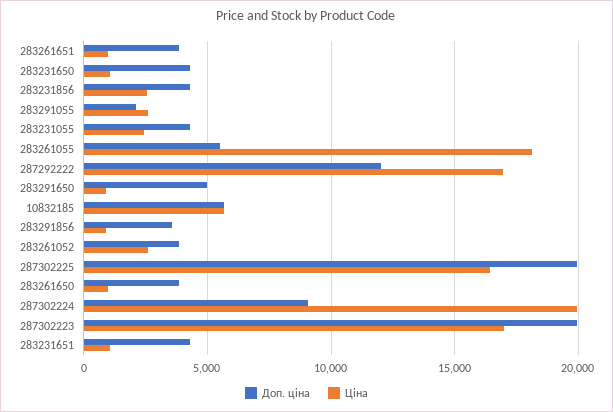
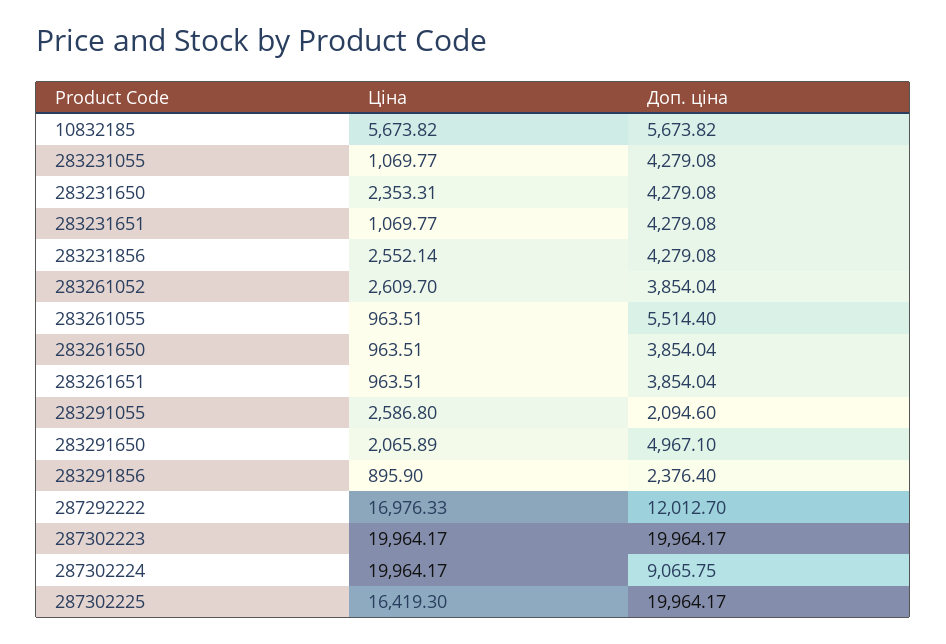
Ціна, 283231650: 1000 -> 2353.31
Ціна, 283231055: 2500 -> 1069.77
Ціна, 283261055: 18000 -> 963.51
Ціна, 283291650: 1000 -> 2065.89
Доп. ціна, 283291856: 3500 -> 2376.4
Ціна, 287302223: 17000 -> 19964.17

